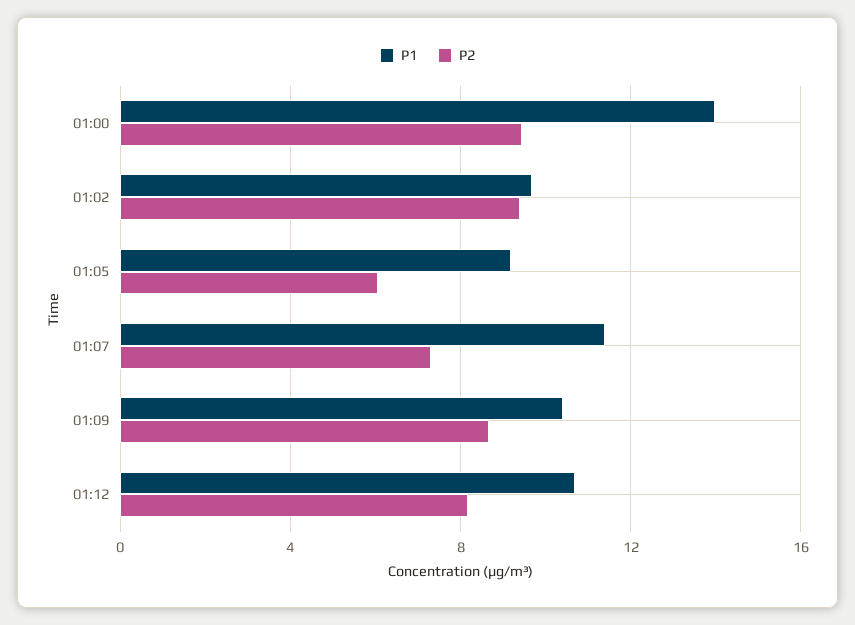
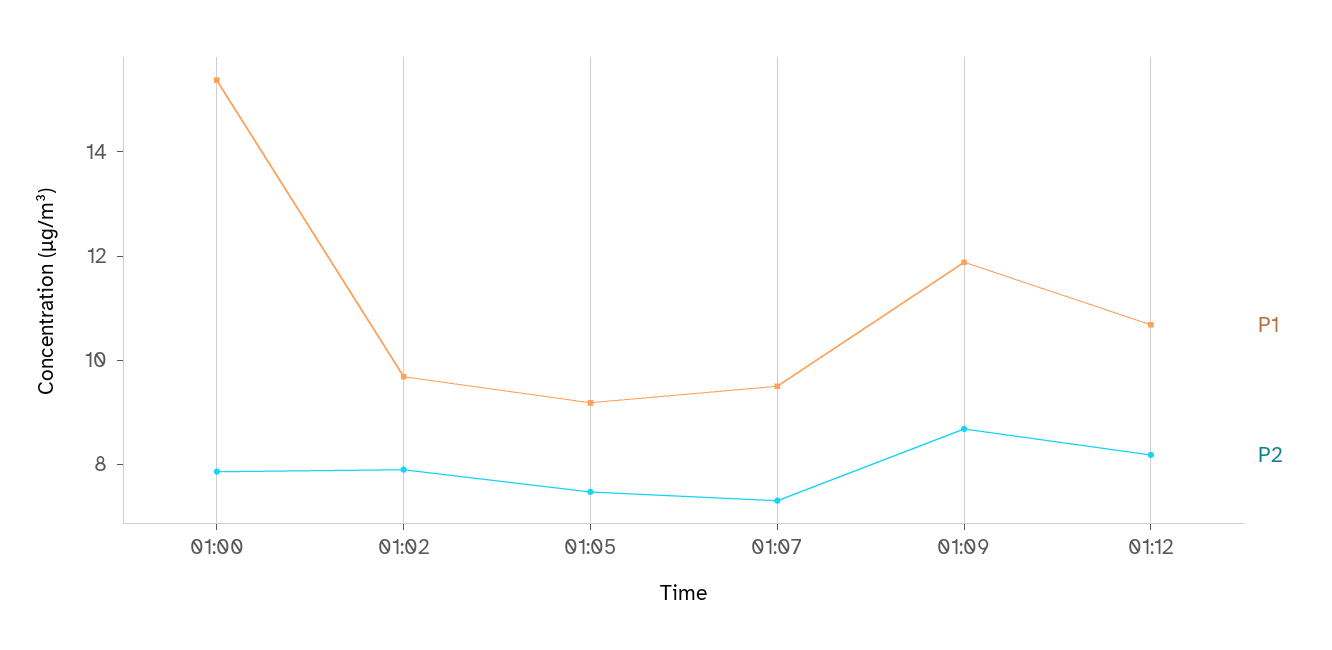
P1, 01:00: 14 -> 15.5
P2, 01:00: 9.5 -> 8
P2, 01:02: 9.5 -> 8
P2, 01:05: 6 -> 7.5
P1, 01:07: 11.5 -> 9.5
P1, 01:09: 10.5 -> 12

